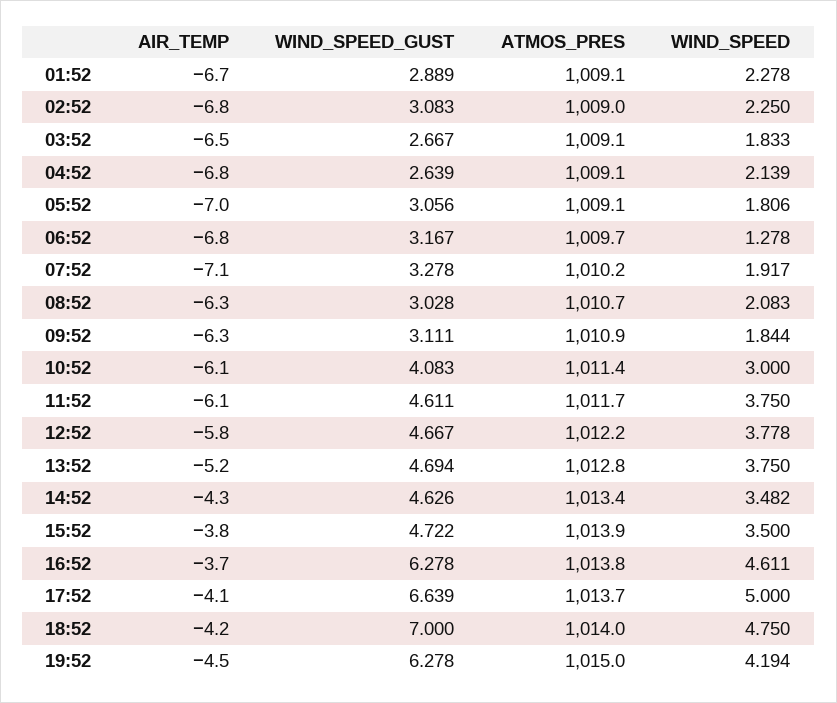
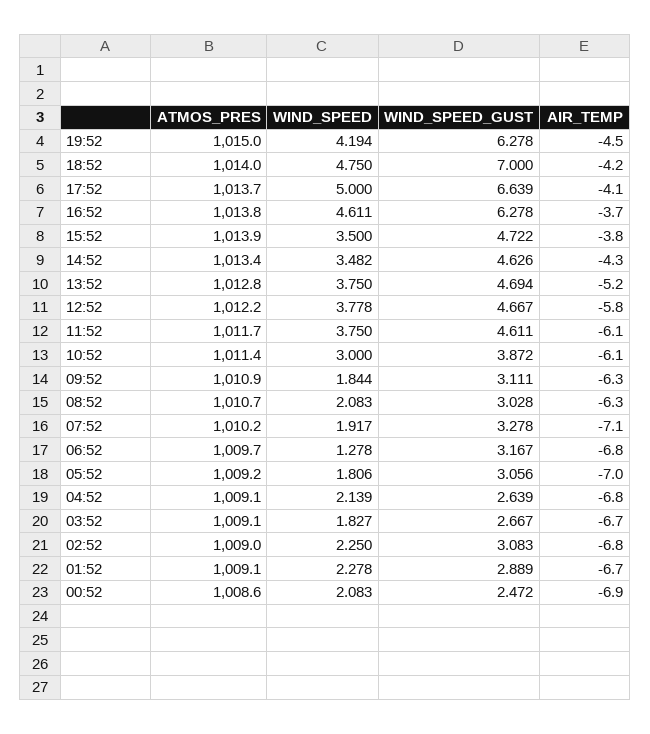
AIR_TEMP, 03:52: -6.5 -> -6.7
WIND_SPEED, 03:52: 1.833 -> 1.827
ATMOS_PRES, 05:52: 1009.1 -> 1009.2
WIND_SPEED_GUST, 10:52: 4.083 -> 3.872
ATMOS_PRES, 00:52: none -> 1008.6
WIND_SPEED, 00:52: none -> 2.083
WIND_SPEED_GUST, 00:52: none -> 2.472
AIR_TEMP, 00:52: none -> -6.9

